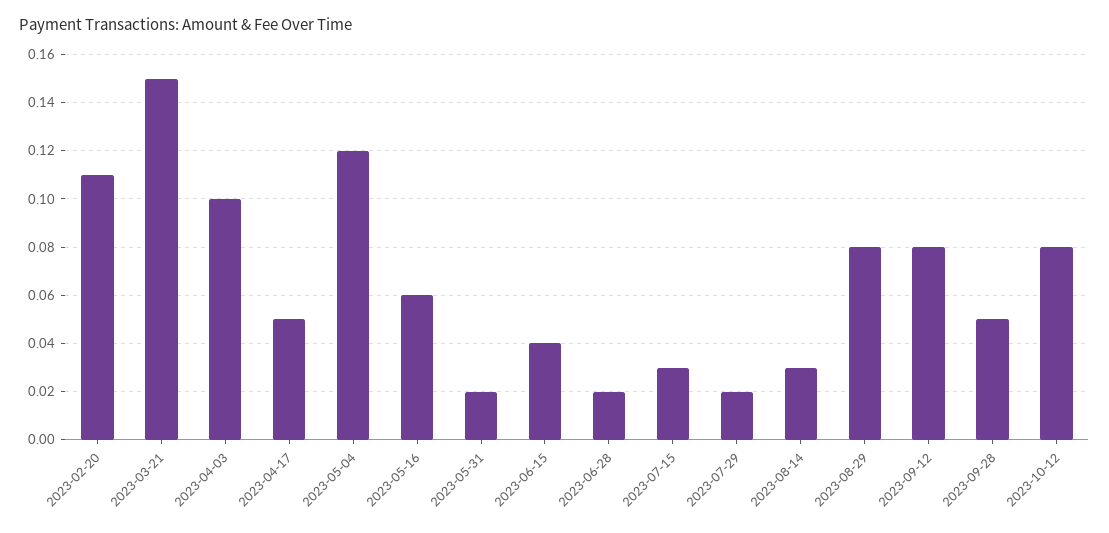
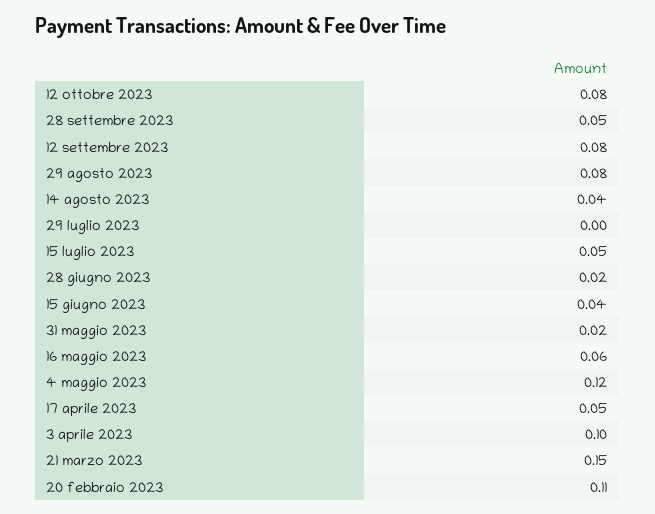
2023-07-15: 0.03 -> 0.05
2023-07-29: 0.02 -> 0
2023-08-14: 0.03 -> 0.04

